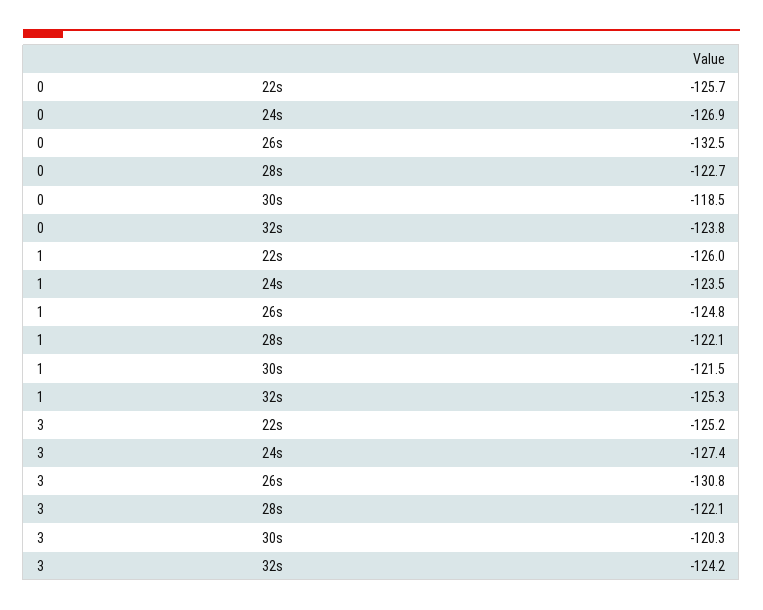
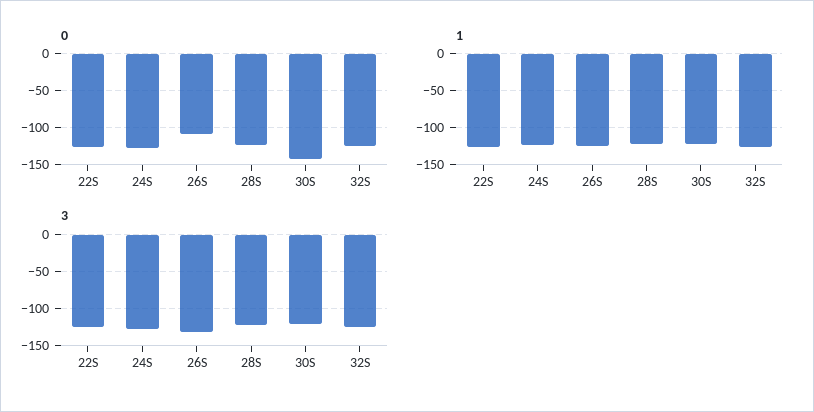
0, 26s: -132.5 -> -110
0, 30s: -118.5 -> -140

